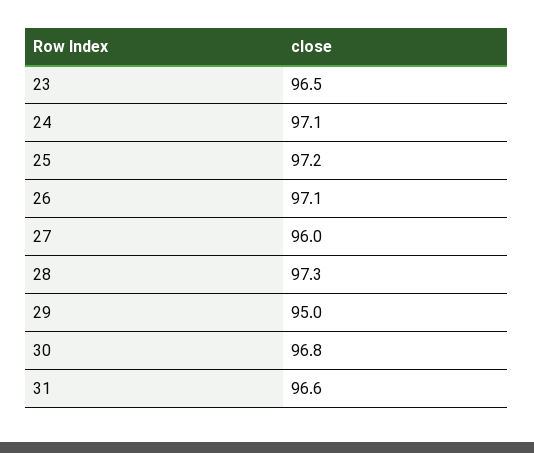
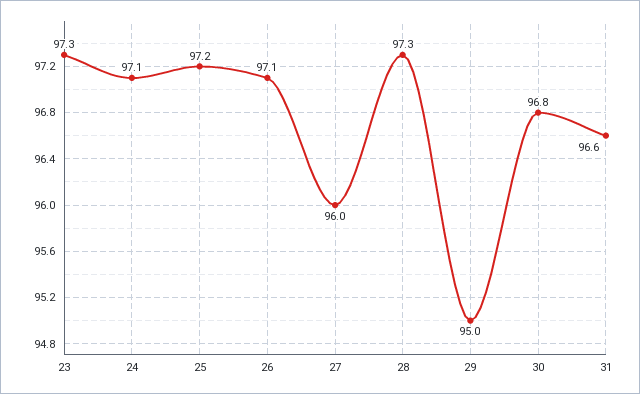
23: 96.5 -> 97.3

